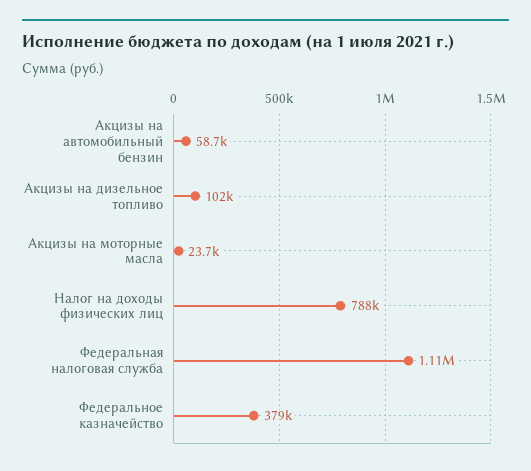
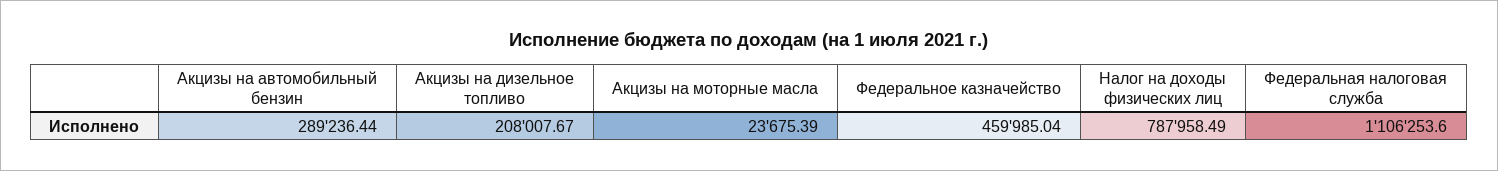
Акцизы на автомобильный бензин: 58700 -> 289236.44
Акцизы на дизельное топливо: 102000 -> 208007.67
Федеральное казначейство: 379000 -> 459985.04

